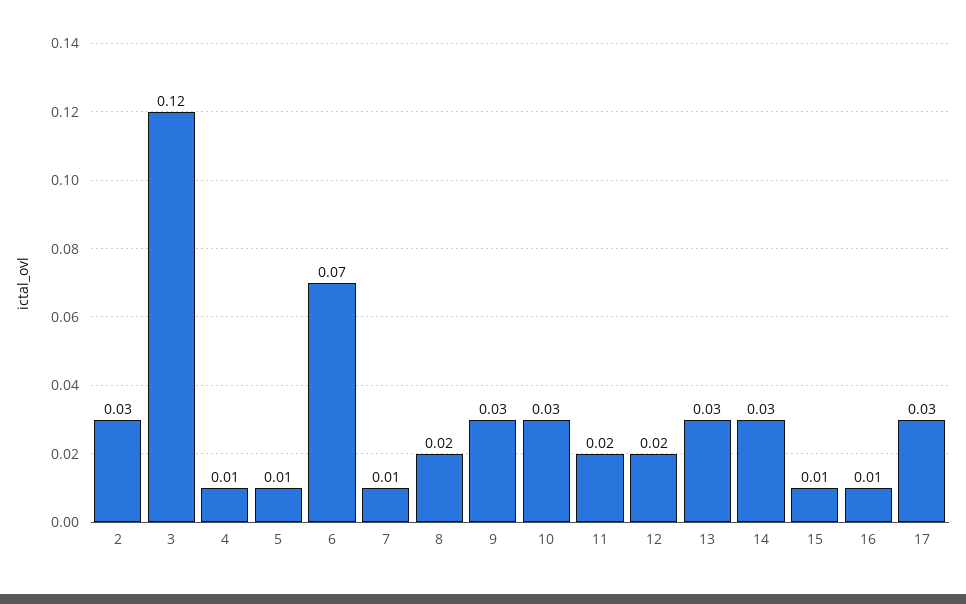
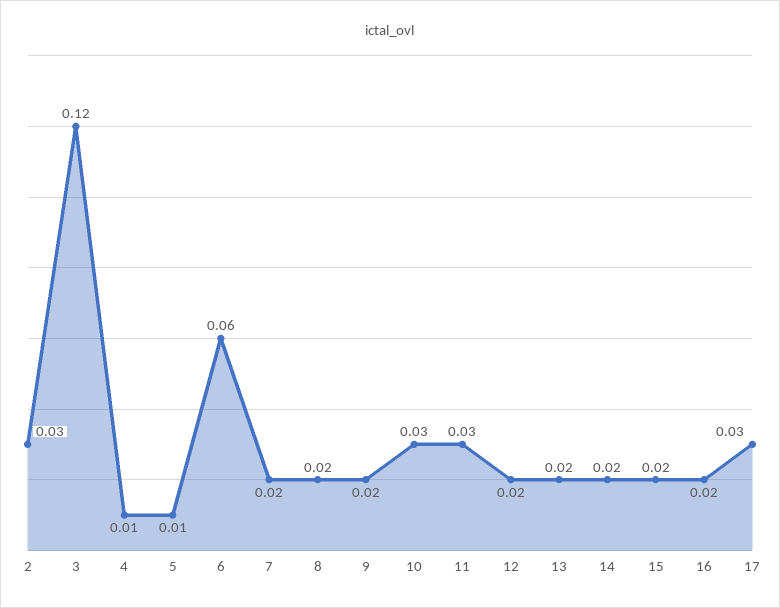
6: 0.07 -> 0.06
7: 0.01 -> 0.02
9: 0.03 -> 0.02
11: 0.02 -> 0.03
13: 0.03 -> 0.02
14: 0.03 -> 0.02
15: 0.01 -> 0.02
16: 0.01 -> 0.02

